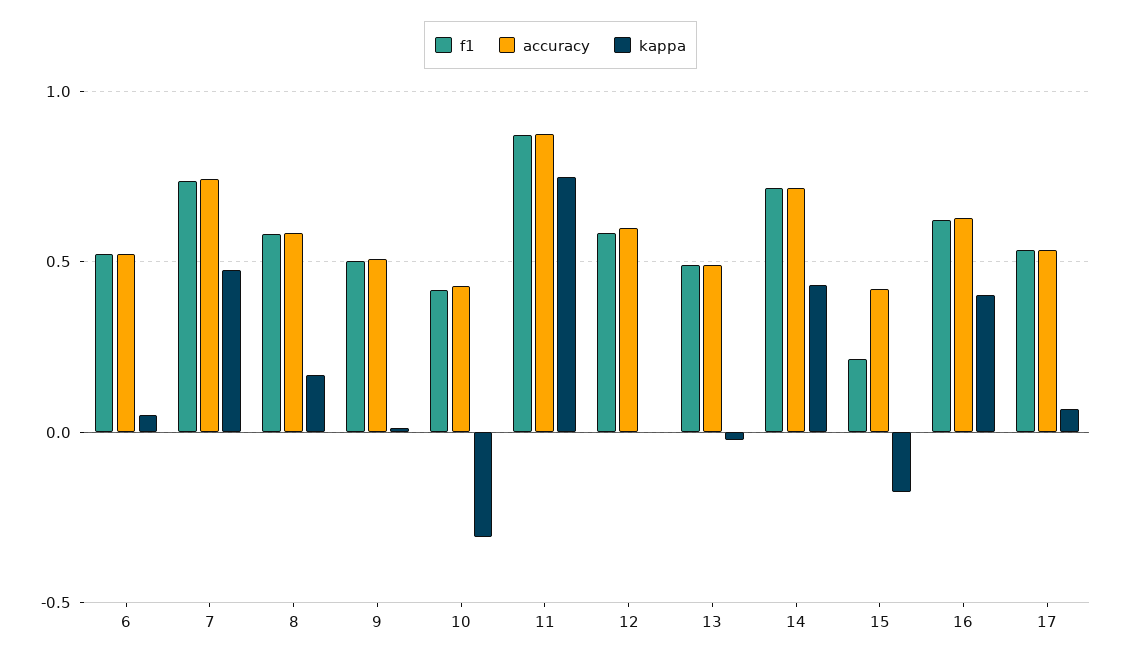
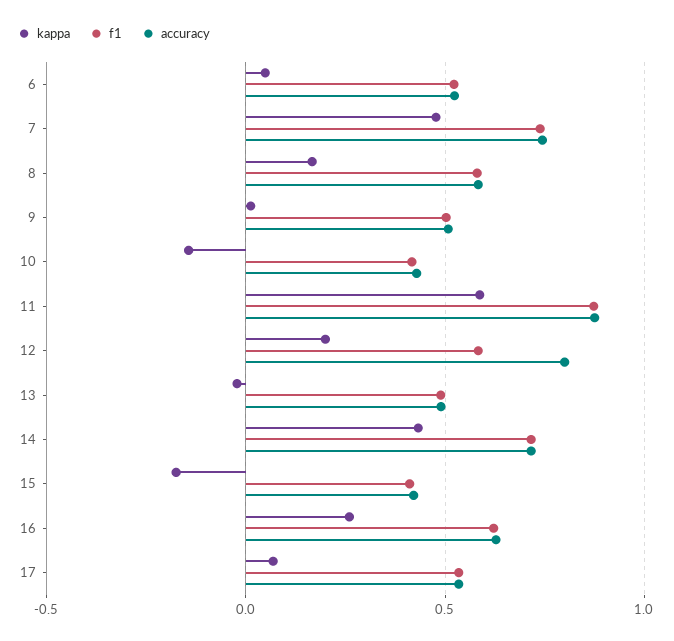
kappa, 10: -0.3 -> -0.15
kappa, 11: 0.75 -> 0.6
accuracy, 12: 0.6 -> 0.8
kappa, 12: 0 -> 0.2
f1, 15: 0.2 -> 0.4
kappa, 16: 0.4 -> 0.25

